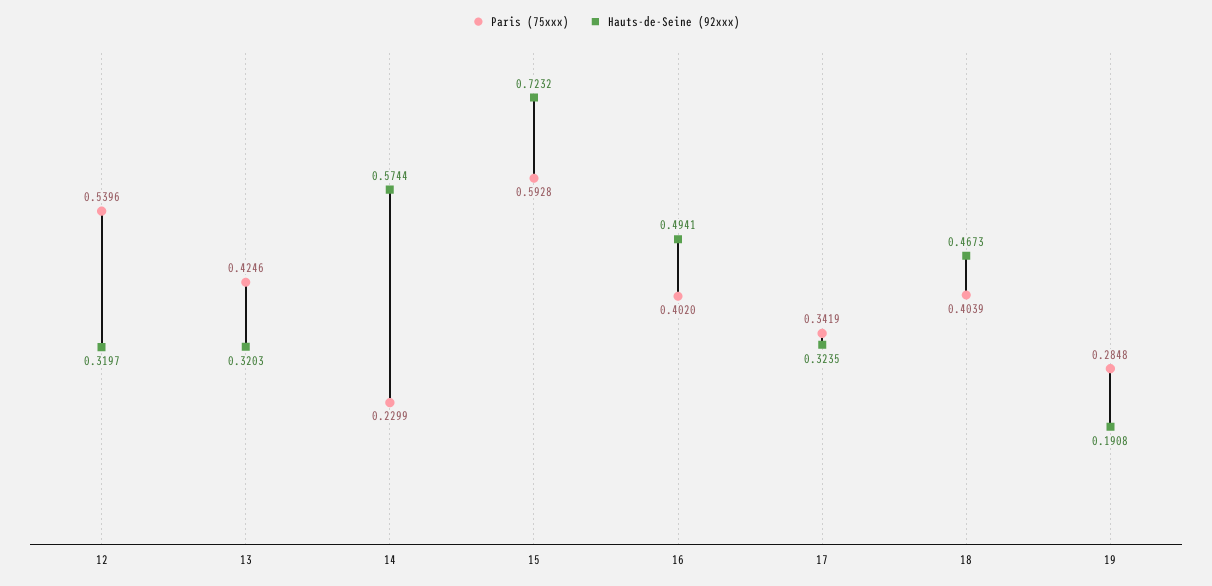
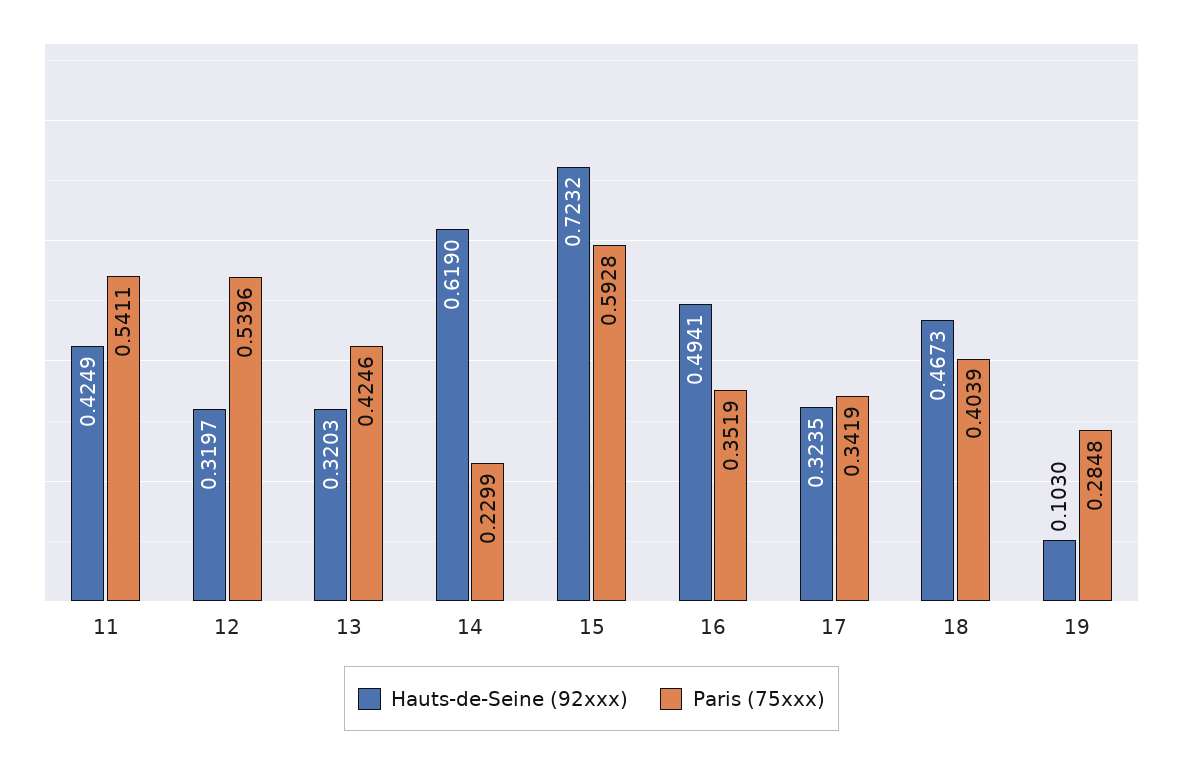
Hauts-de-Seine (92xxx), 14: 0.5744 -> 0.619
Paris (75xxx), 16: 0.402 -> 0.3519
Hauts-de-Seine (92xxx), 19: 0.1908 -> 0.103
Hauts-de-Seine (92xxx), 11: none -> 0.4249
Paris (75xxx), 11: none -> 0.5411

